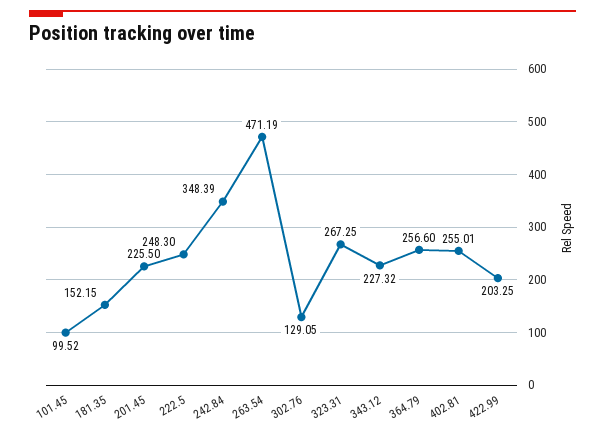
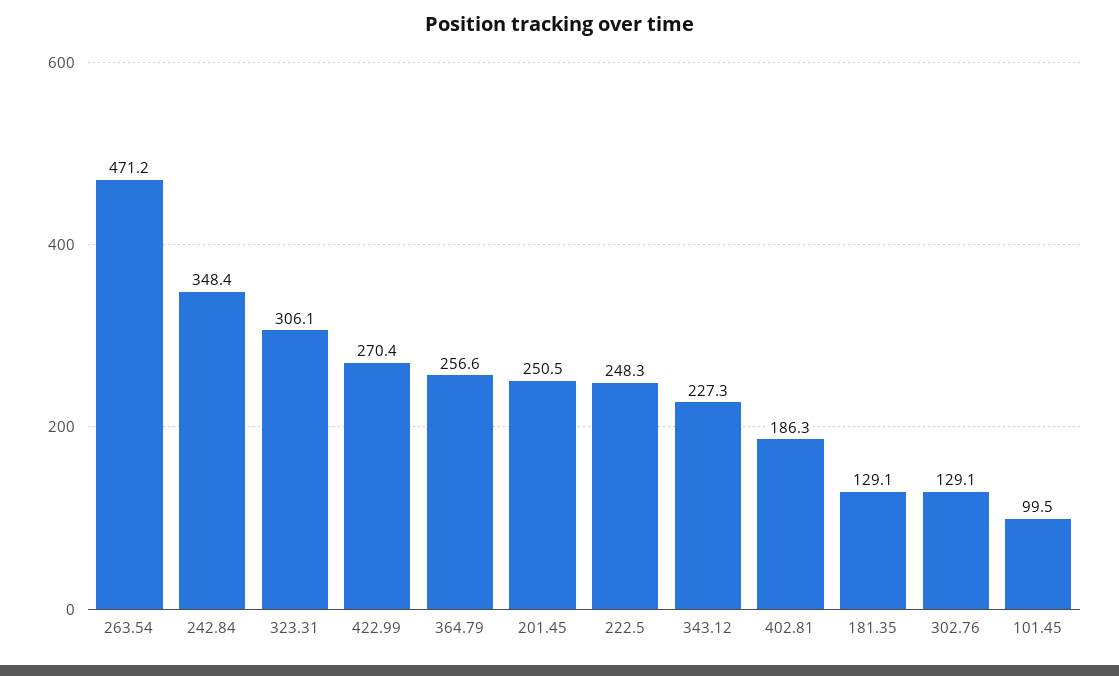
181.35: 152.15 -> 129.1
201.45: 225.5 -> 250.5
323.31: 267.25 -> 306.1
402.81: 255.01 -> 186.3
422.99: 203.25 -> 270.4

